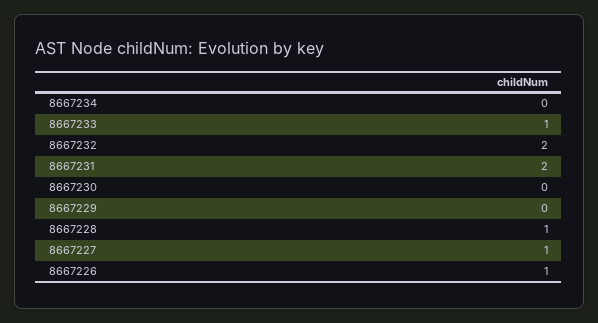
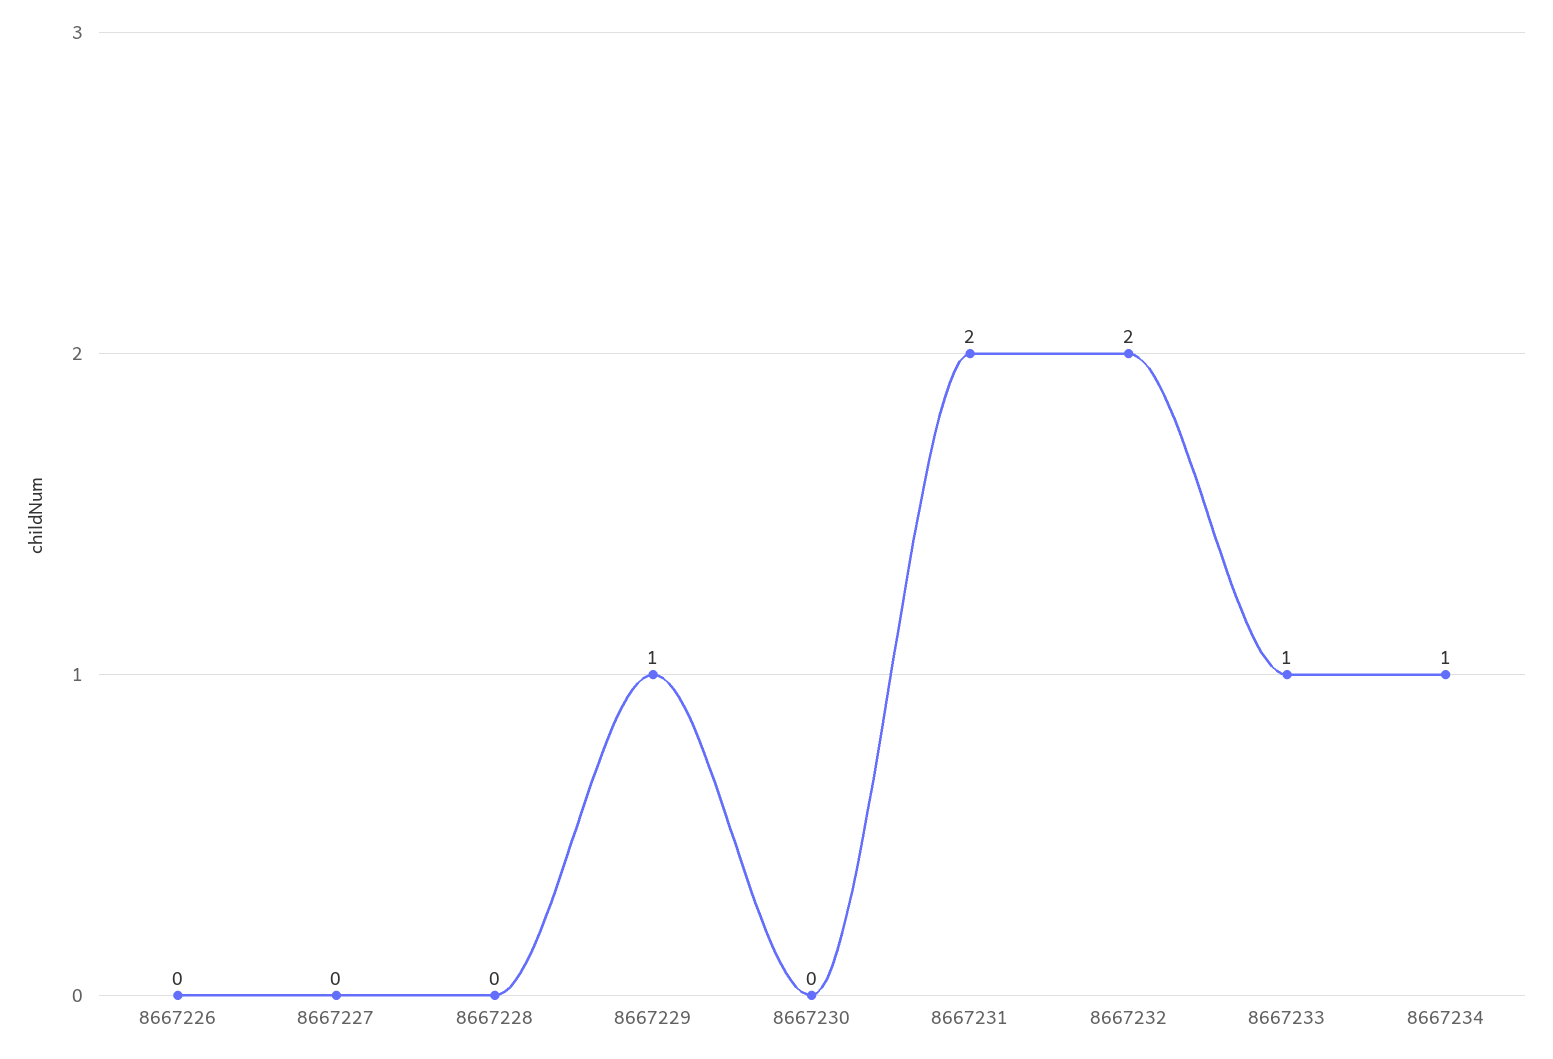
8667234: 0 -> 1
8667229: 0 -> 1
8667228: 1 -> 0
8667227: 1 -> 0
8667226: 1 -> 0

